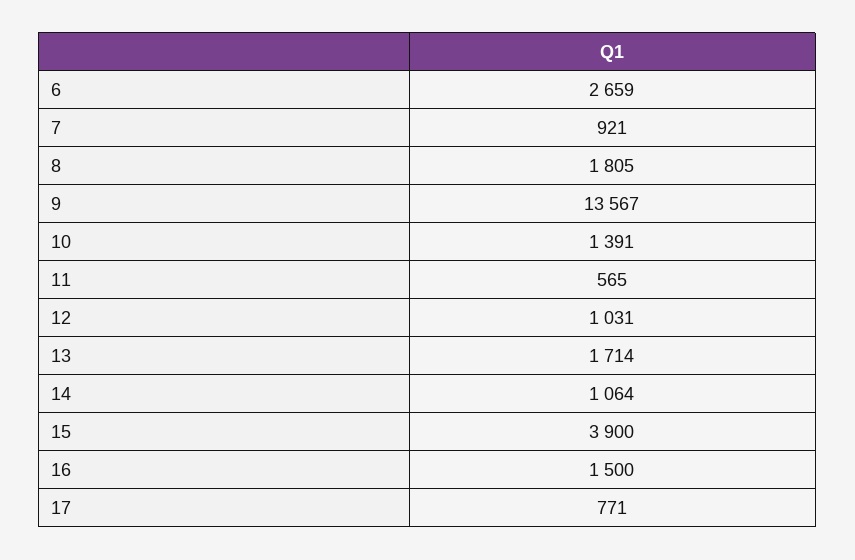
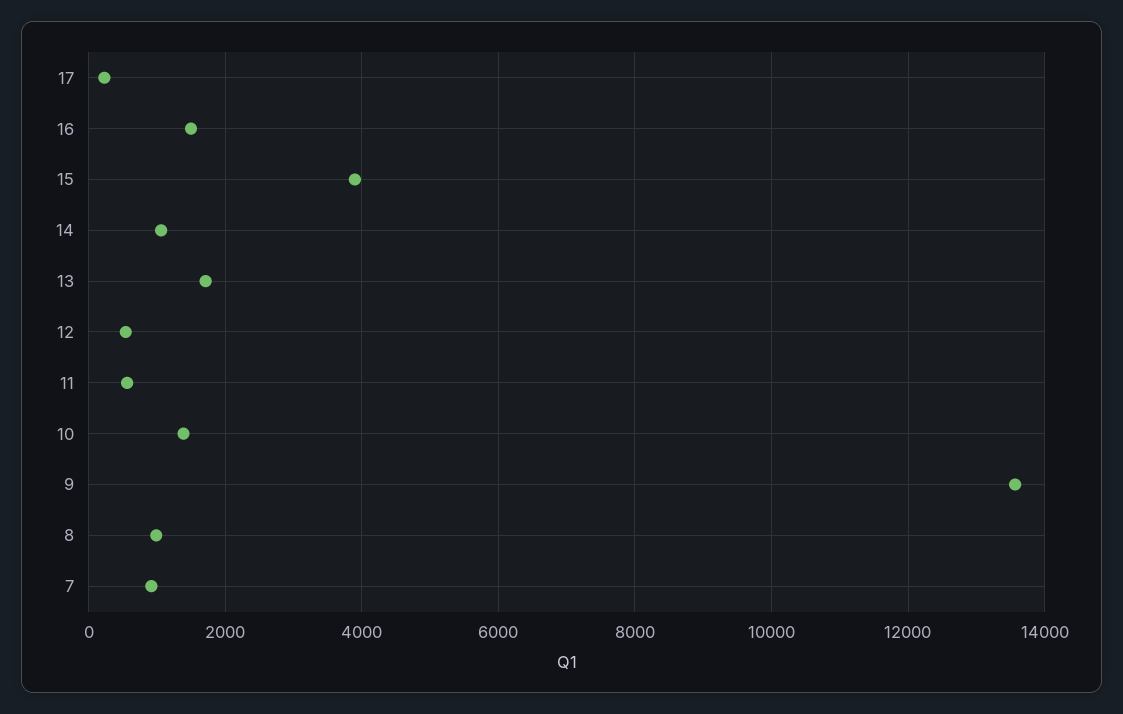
6: 2659 -> none
8: 1805 -> 1000
12: 1031 -> 600
17: 771 -> 200

